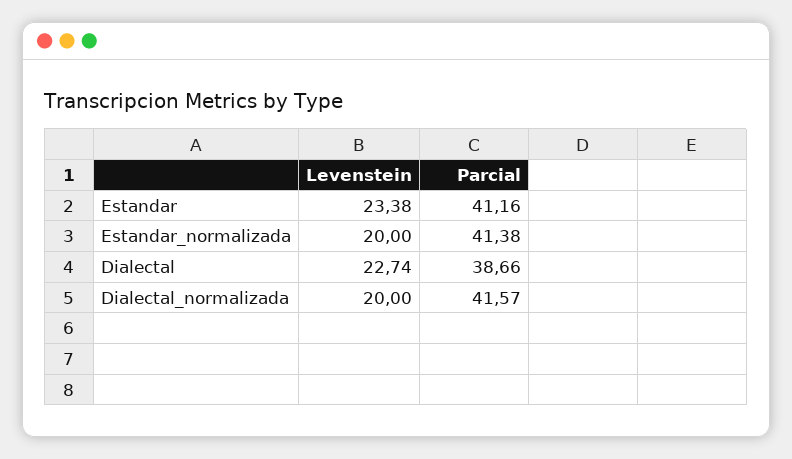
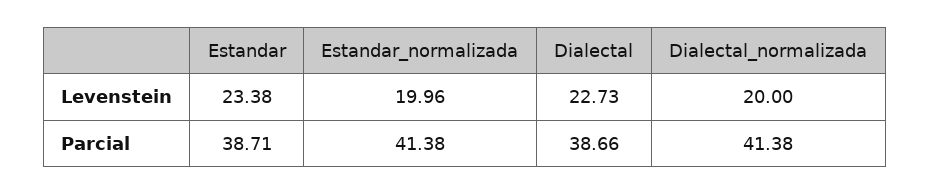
Parcial, Estandar: 41.16 -> 38.71
Levenstein, Estandar_normalizada: 20 -> 19.96
Levenstein, Dialectal: 22.74 -> 22.73
Parcial, Dialectal_normalizada: 41.57 -> 41.38

